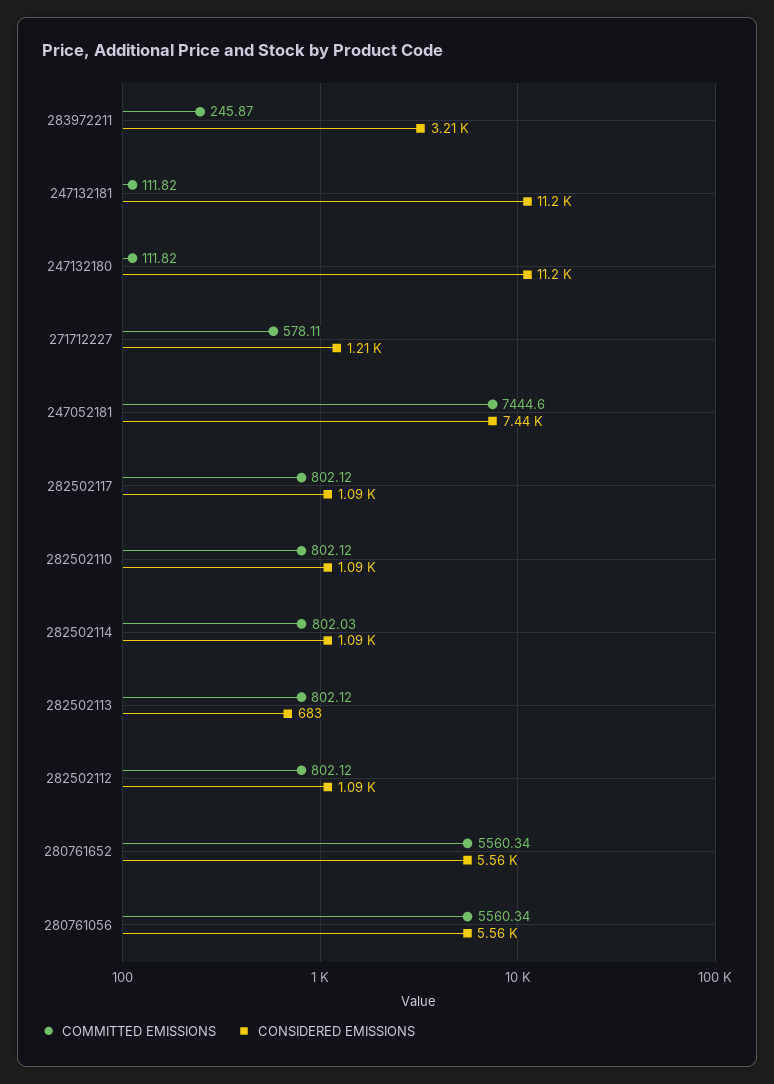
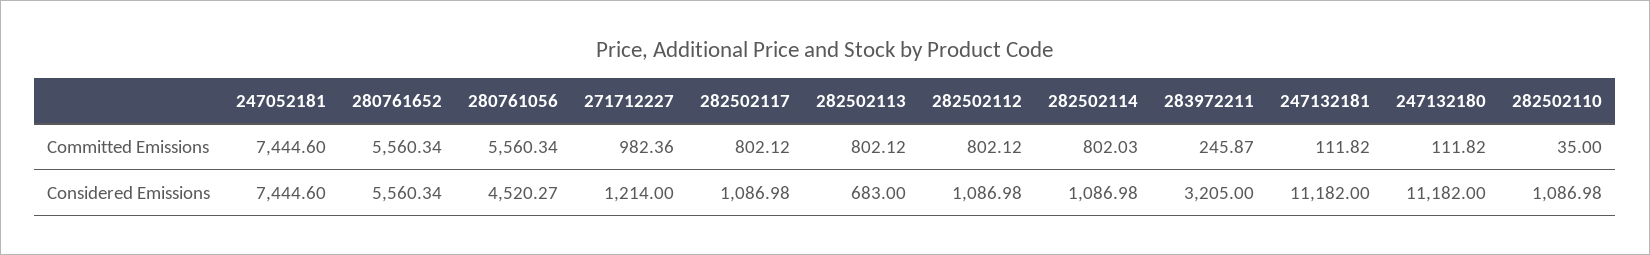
COMMITTED EMISSIONS, 271712227: 578.11 -> 982.36
COMMITTED EMISSIONS, 282502110: 802.12 -> 35
CONSIDERED EMISSIONS, 280761056: 5560 -> 4520.27

